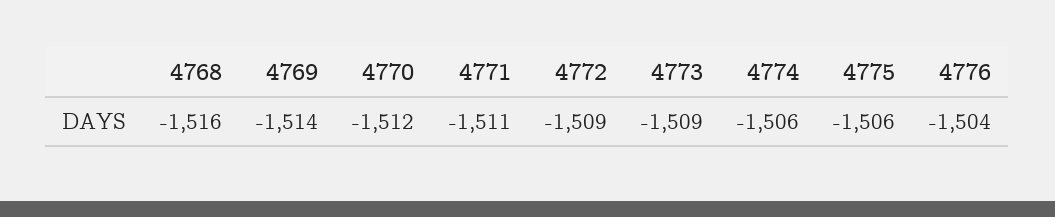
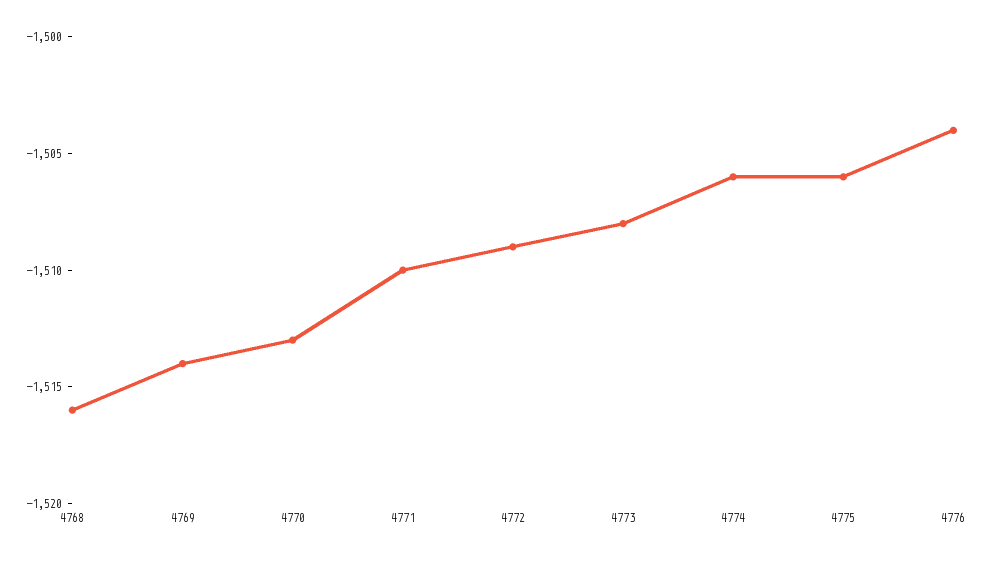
4770: -1512 -> -1513
4771: -1511 -> -1510
4773: -1509 -> -1508

